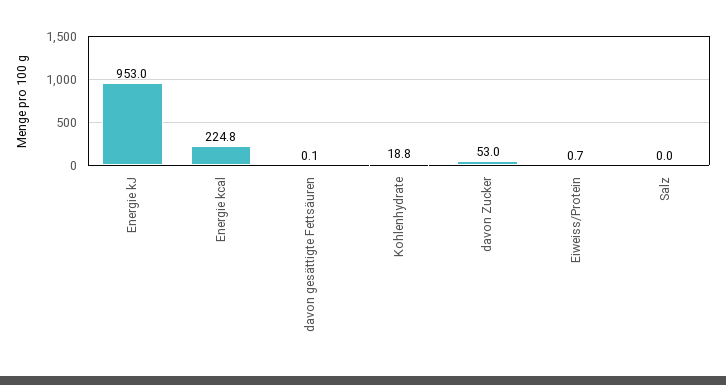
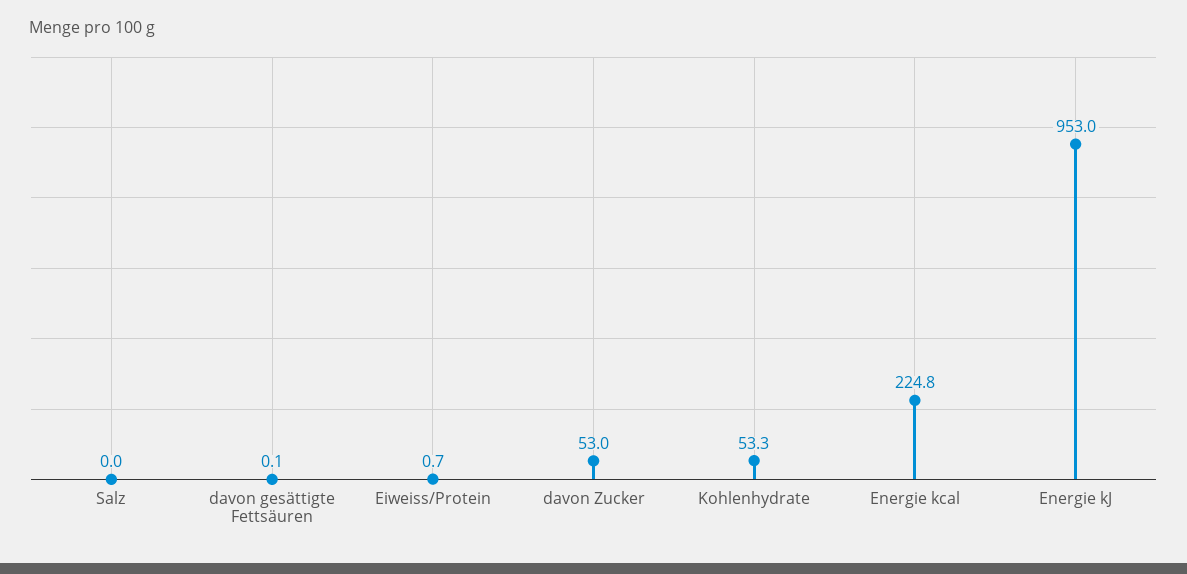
Kohlenhydrate: 18.8 -> 53.3

